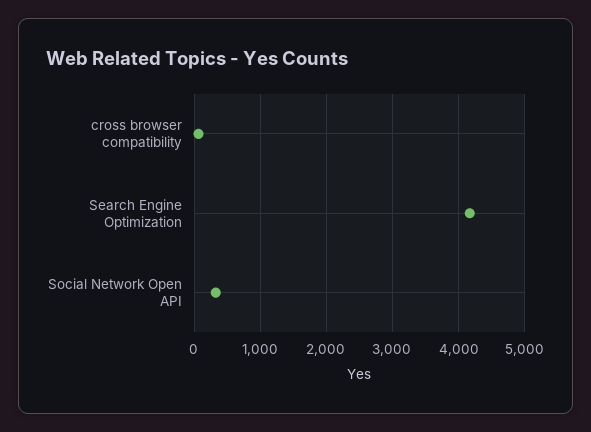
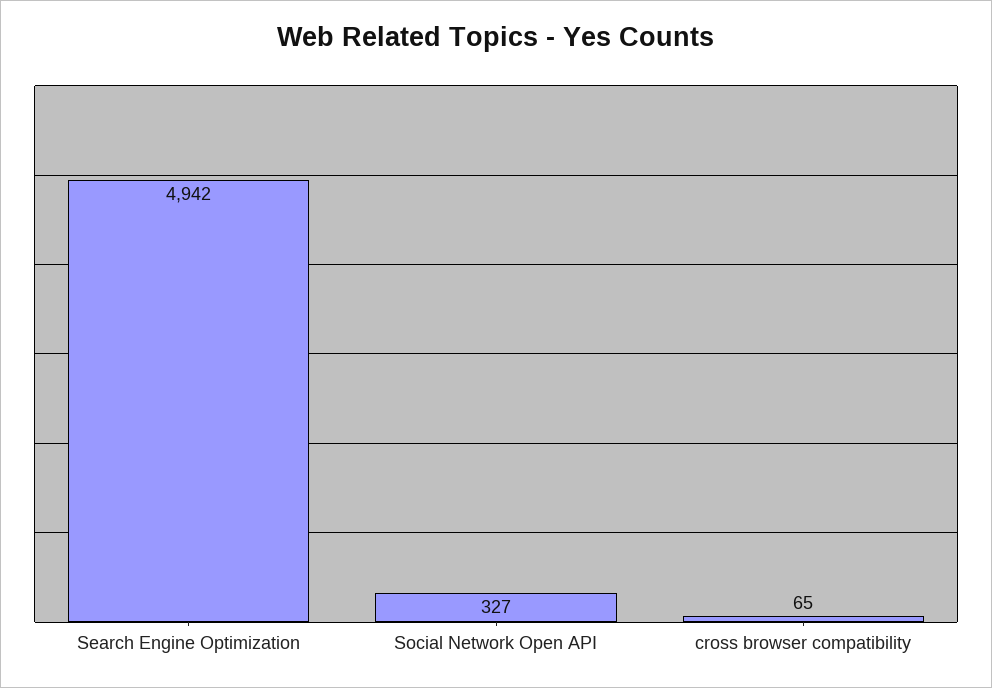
Search Engine Optimization: 4200 -> 4942

